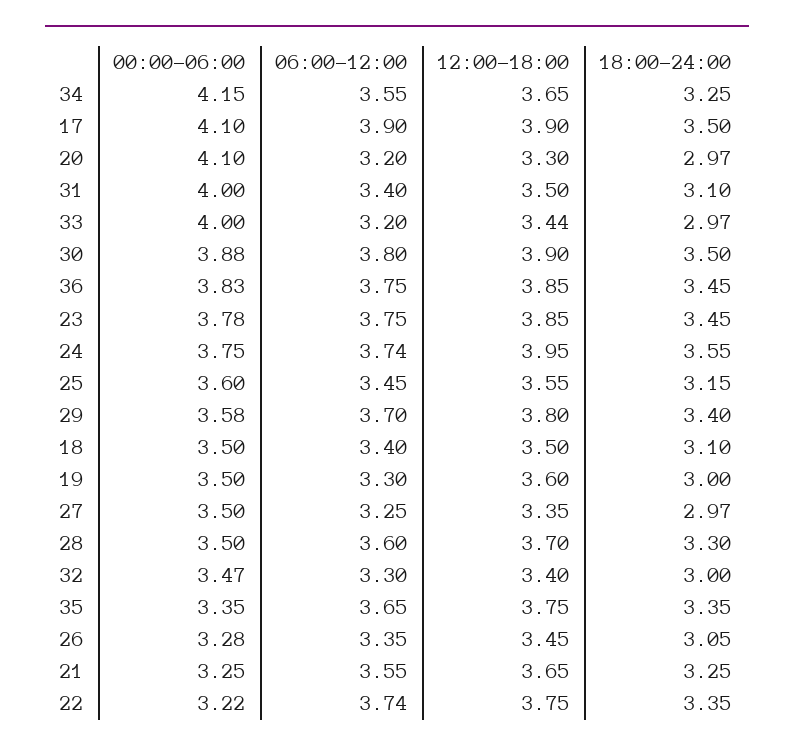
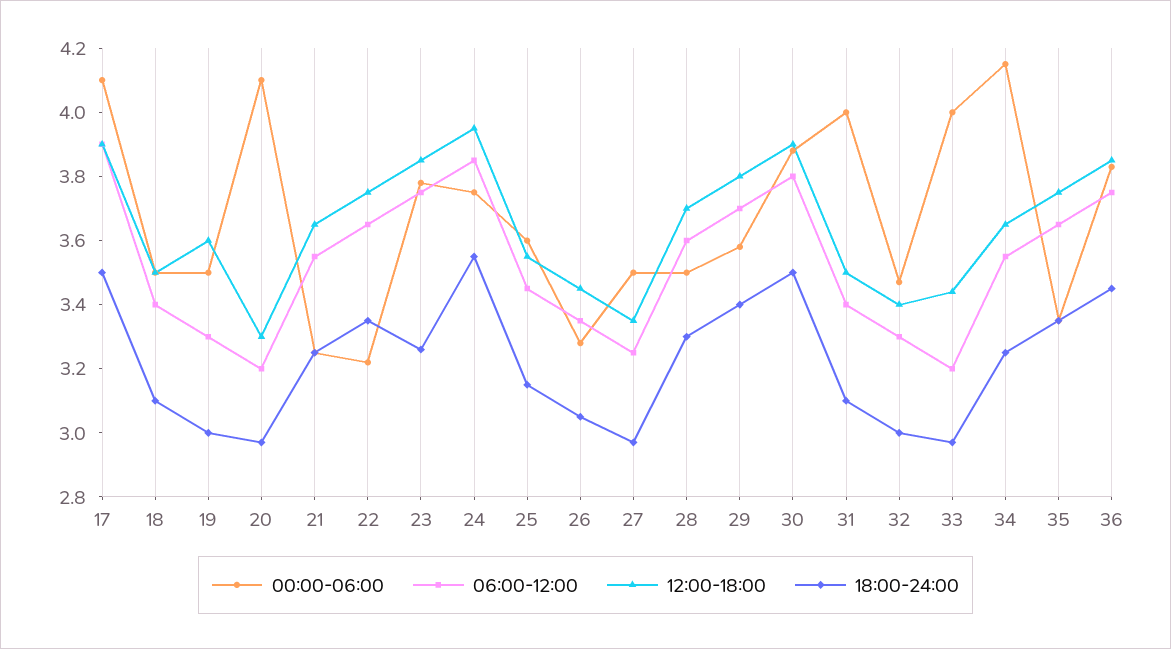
18:00-24:00, 23: 3.45 -> 3.25
06:00-12:00, 24: 3.74 -> 3.85
06:00-12:00, 22: 3.74 -> 3.65

